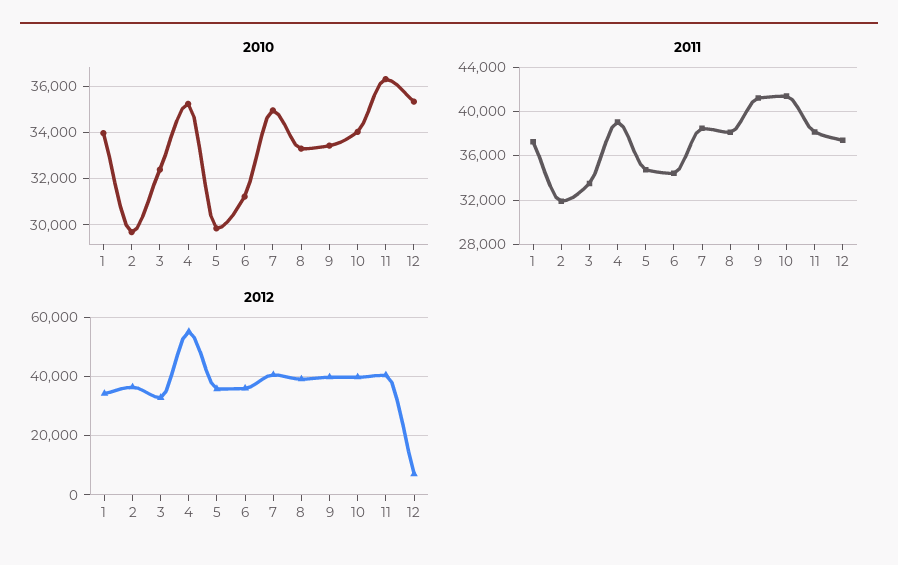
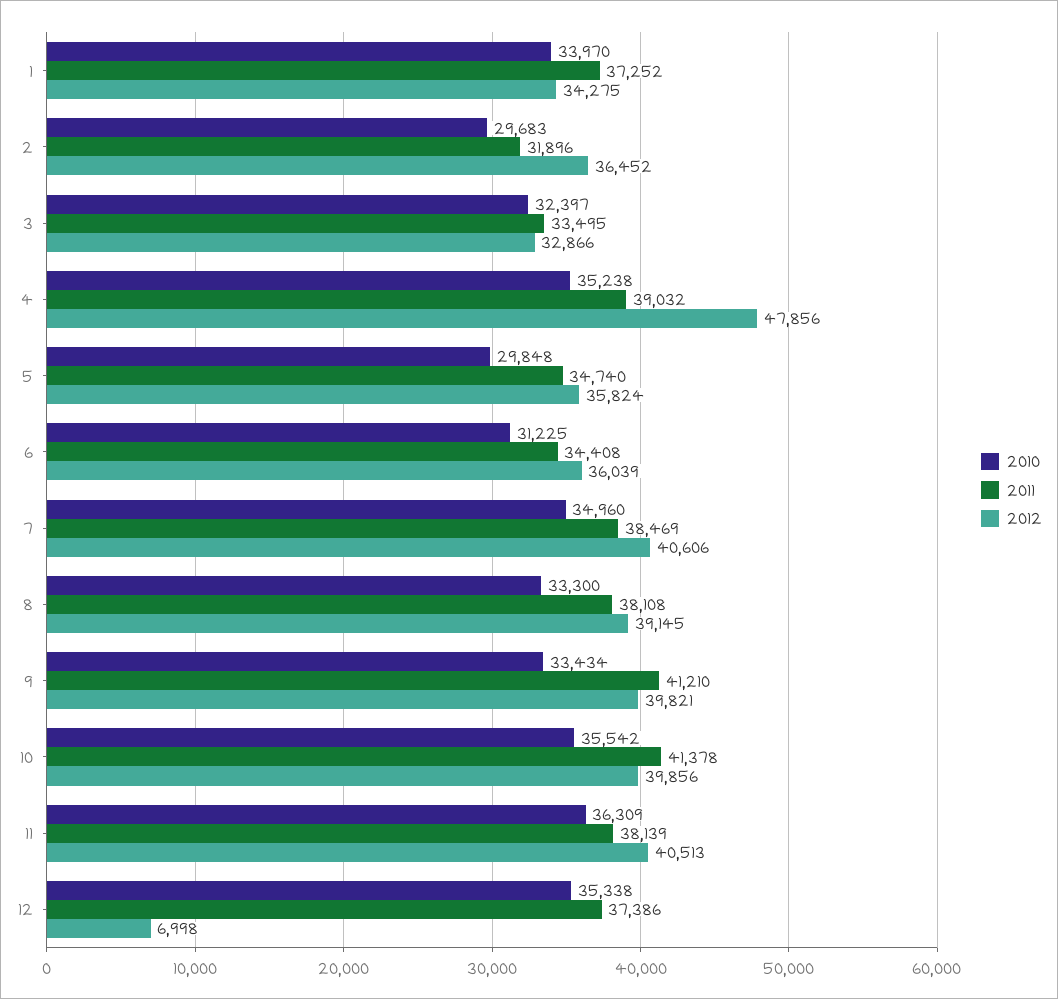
2010, 10: 34000 -> 35542
2012, 4: 55000 -> 47856

